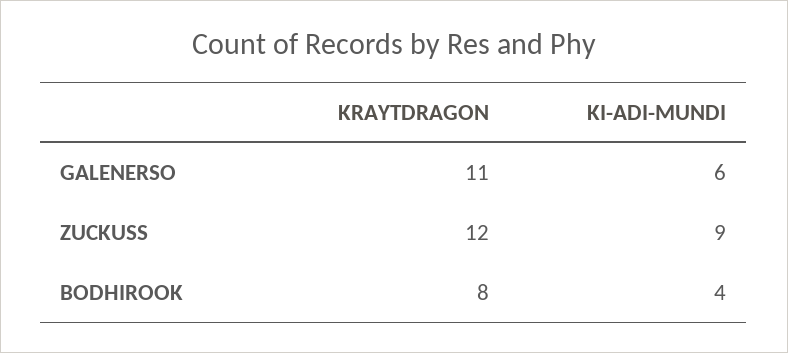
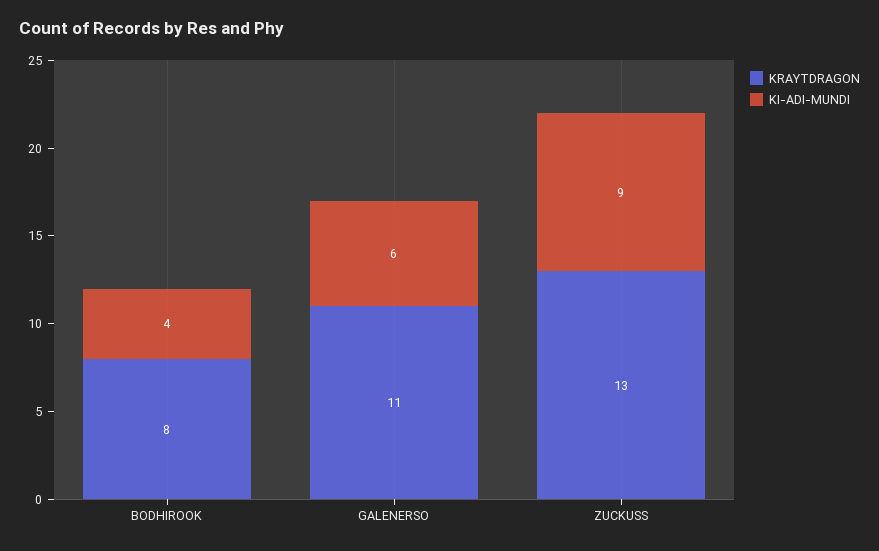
KRAYTDRAGON, ZUCKUSS: 12 -> 13

